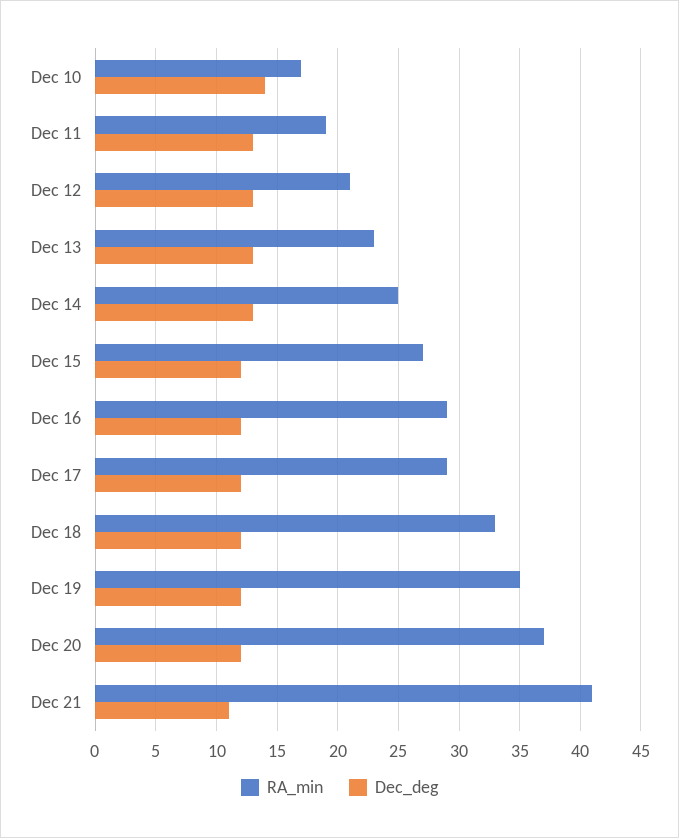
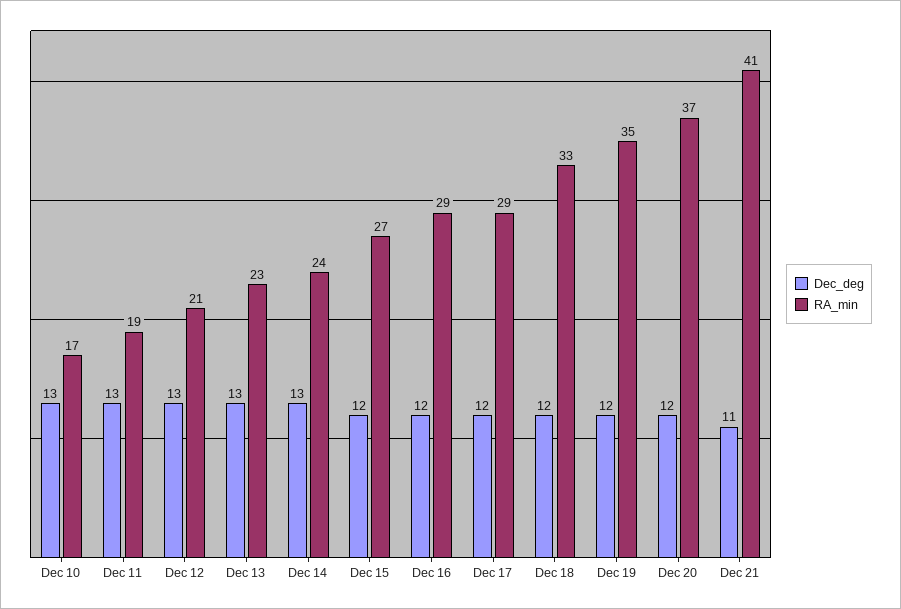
Dec_deg, Dec 10: 14 -> 13
RA_min, Dec 14: 25 -> 24

